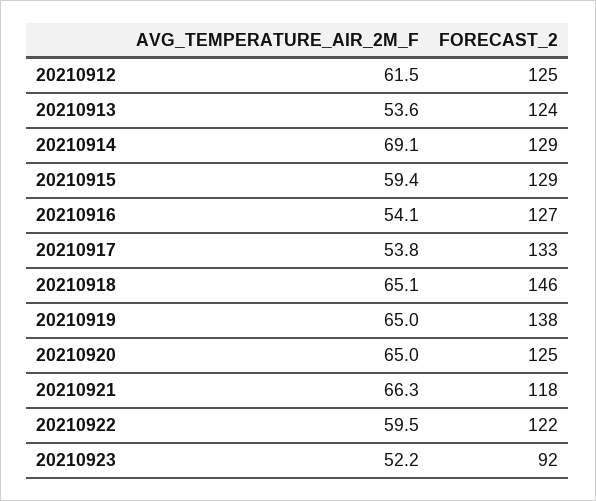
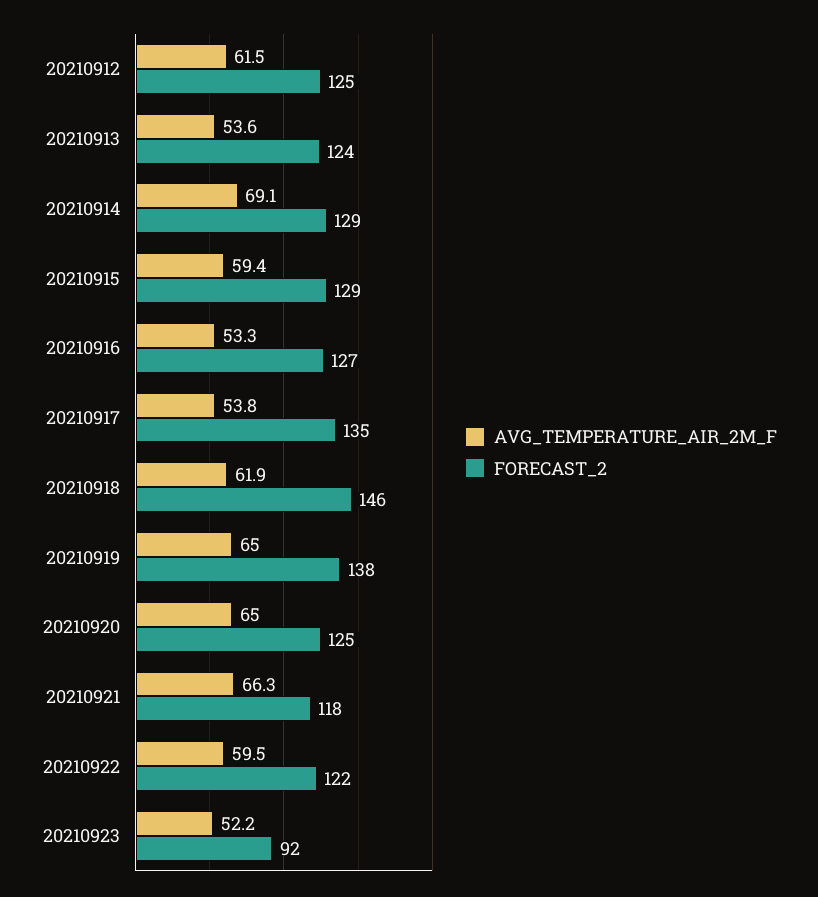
AVG_TEMPERATURE_AIR_2M_F, 20210916: 54.1 -> 53.3
FORECAST_2, 20210917: 133 -> 135
AVG_TEMPERATURE_AIR_2M_F, 20210918: 65.1 -> 61.9

